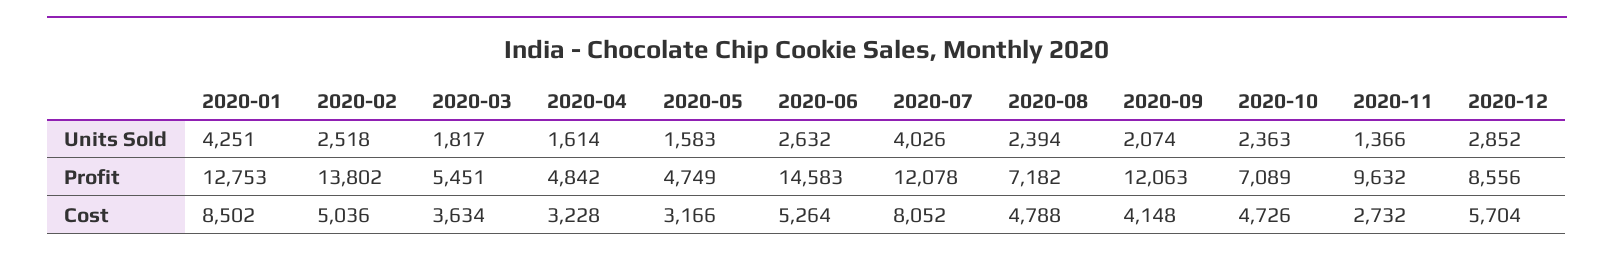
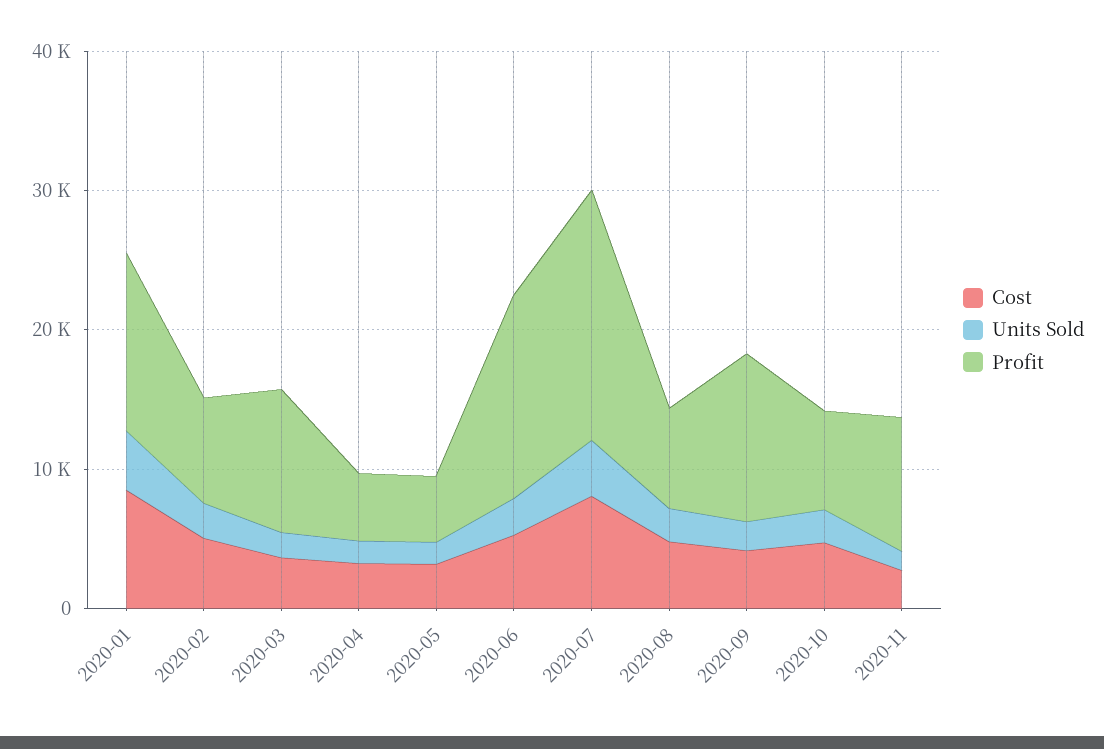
Units Sold, 2020-12: 2852 -> none
Profit, 2020-02: 13802 -> 8000
Profit, 2020-03: 5451 -> 10000
Profit, 2020-07: 12078 -> 18000
Profit, 2020-12: 8556 -> none
Cost, 2020-12: 5704 -> none

